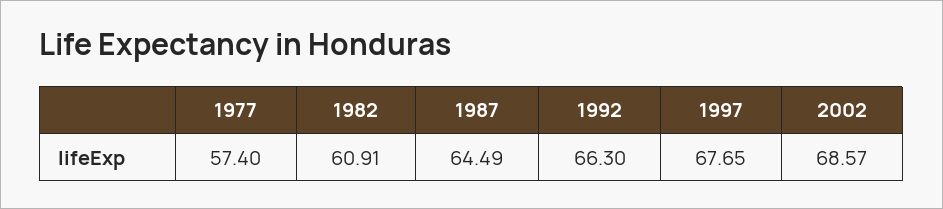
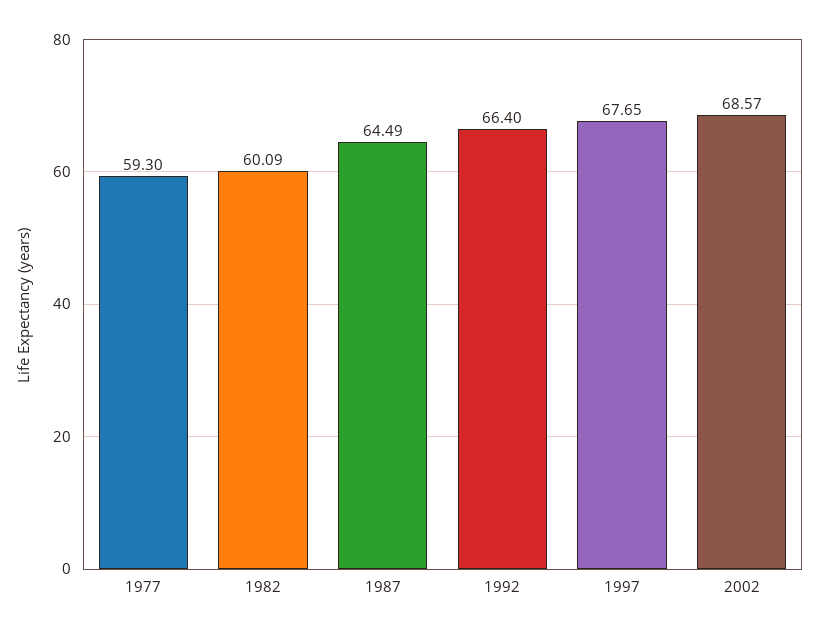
1977: 57.4 -> 59.3
1982: 60.91 -> 60.09
1992: 66.3 -> 66.4

